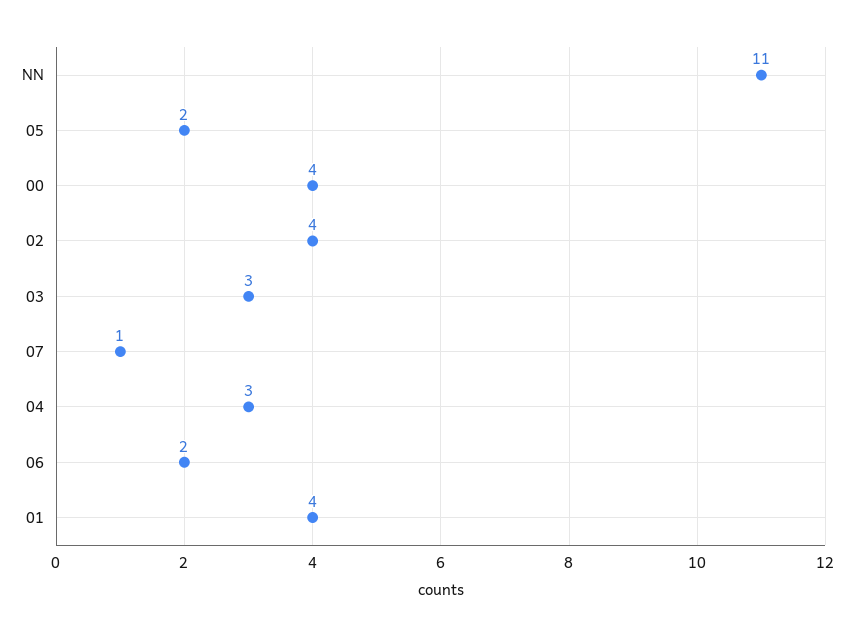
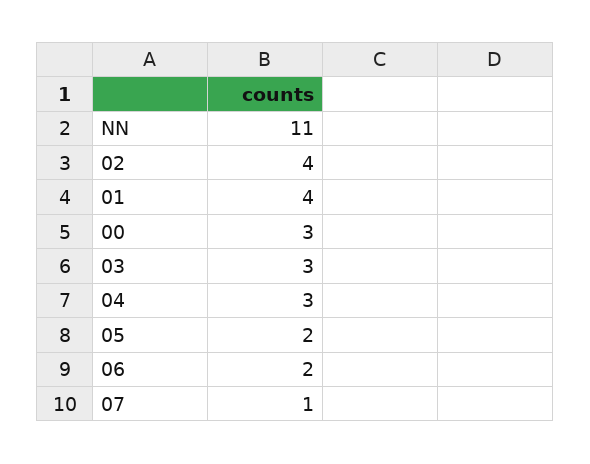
00: 4 -> 3

